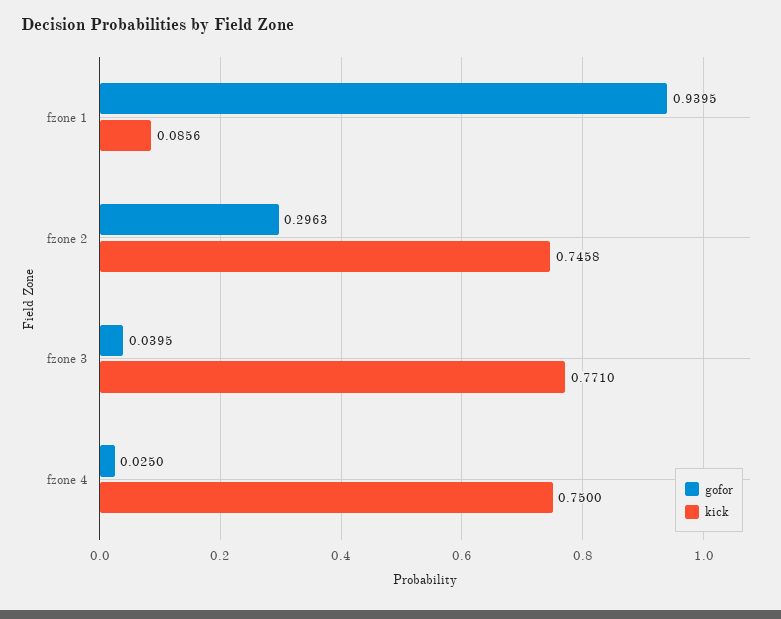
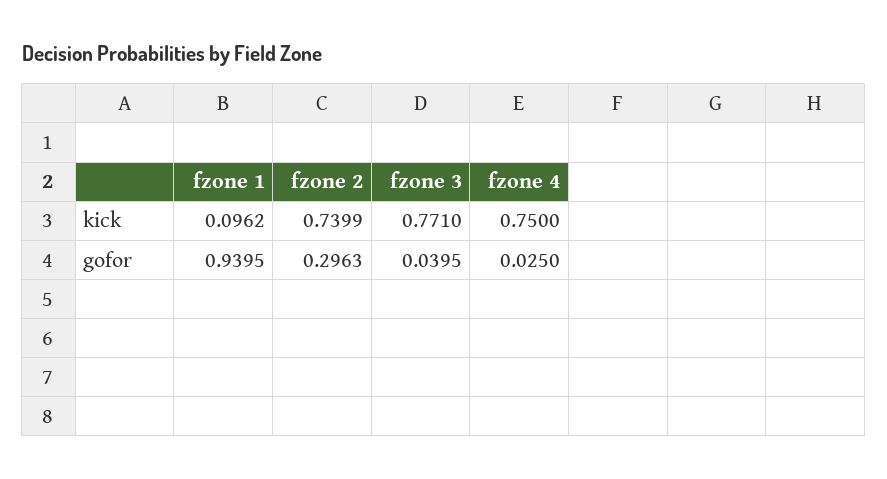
kick, fzone 1: 0.0856 -> 0.0962
kick, fzone 2: 0.7458 -> 0.7399

